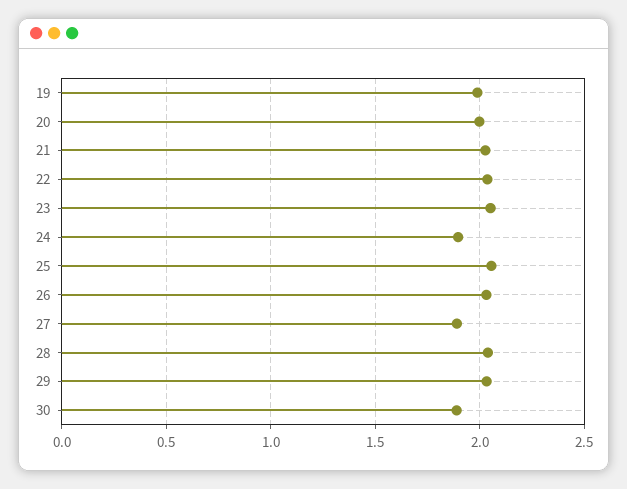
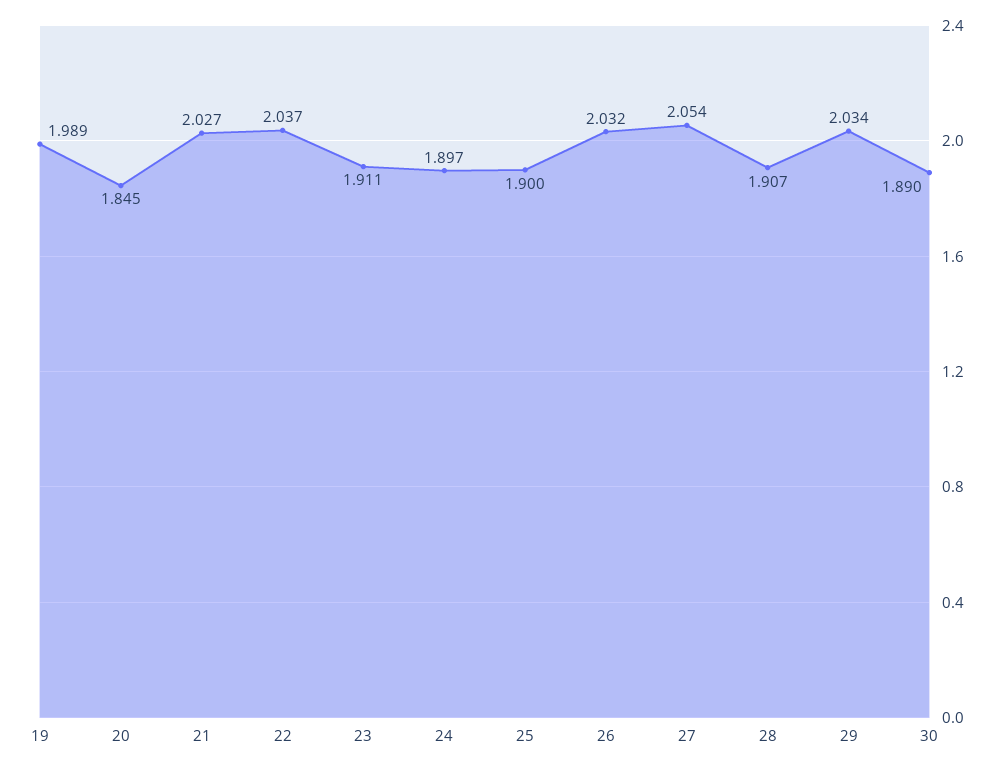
20: 2 -> 1.845
23: 2.05 -> 1.911
25: 2.05 -> 1.9
27: 1.9 -> 2.054
28: 2.05 -> 1.907

